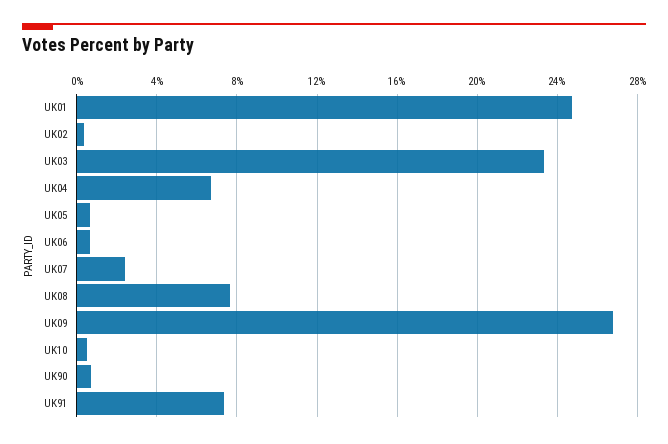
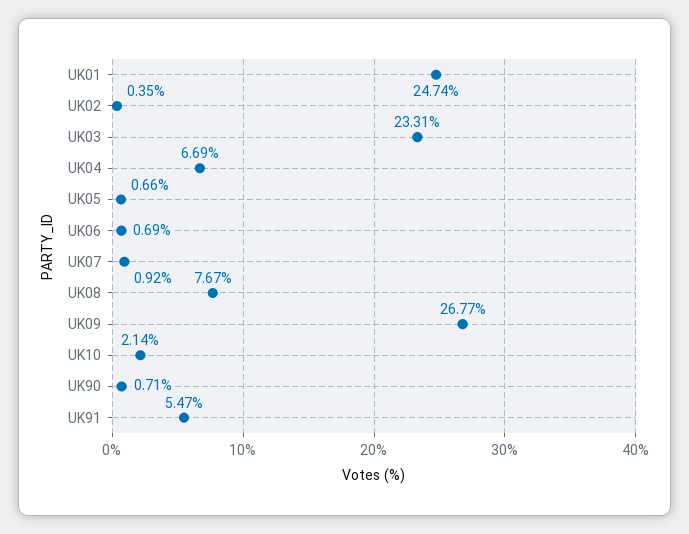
UK07: 2.5 -> 0.92
UK10: 0.5 -> 2.14
UK91: 7.5 -> 5.47

